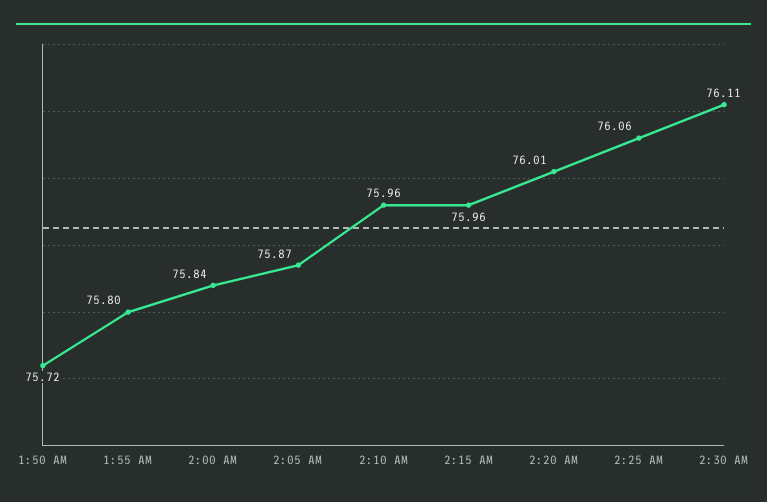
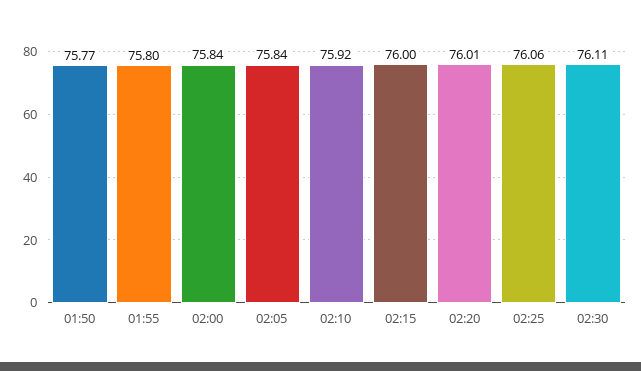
1:50 AM: 75.72 -> 75.77
2:05 AM: 75.87 -> 75.84
2:10 AM: 75.96 -> 75.92
2:15 AM: 75.96 -> 76

